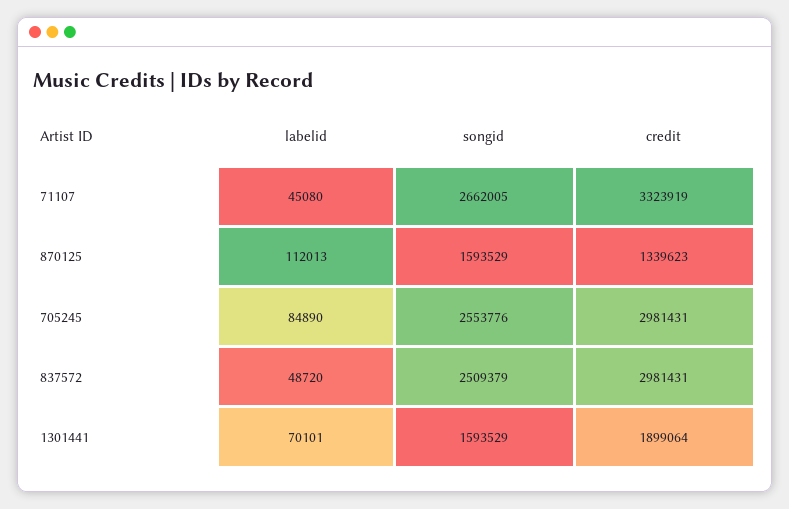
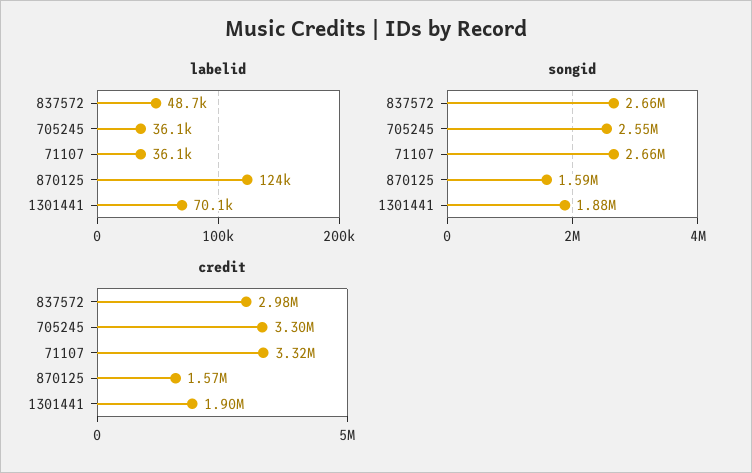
labelid, 71107: 45080 -> 36100
labelid, 870125: 112013 -> 124000
credit, 870125: 1339623 -> 1570000
labelid, 705245: 84890 -> 36100
credit, 705245: 2981431 -> 3300000
songid, 837572: 2509379 -> 2660000
songid, 1301441: 1593529 -> 1880000

